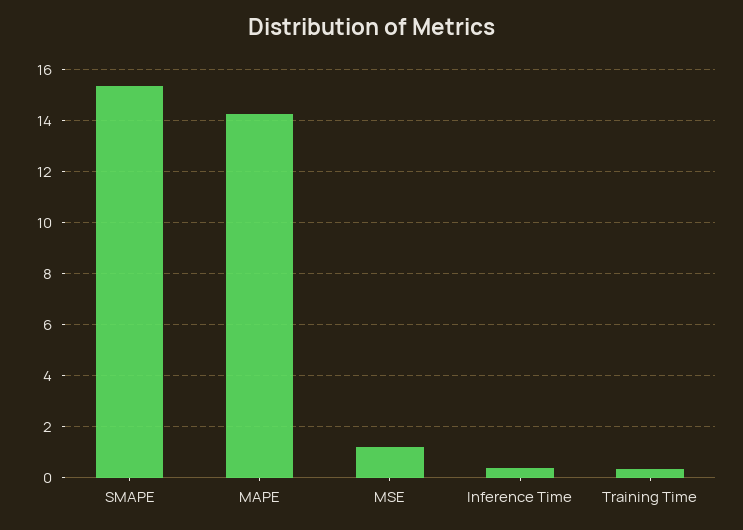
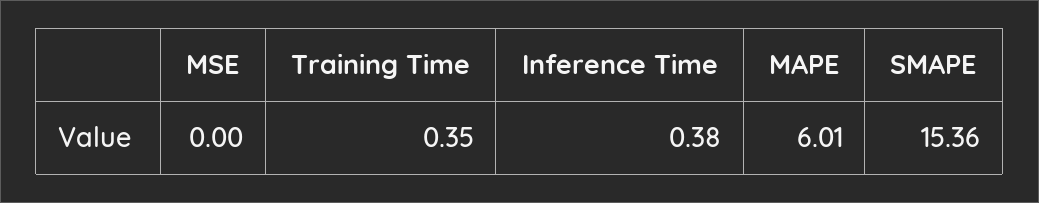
MAPE: 14.25 -> 6.01
MSE: 1.25 -> 0

